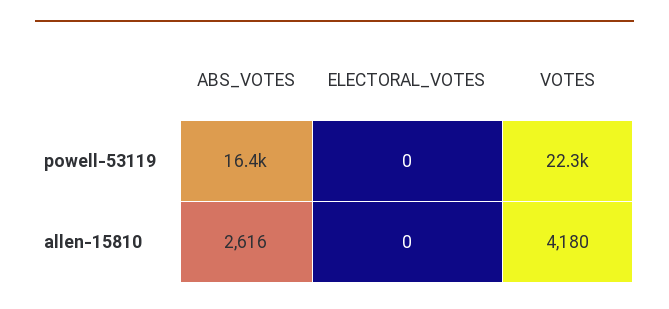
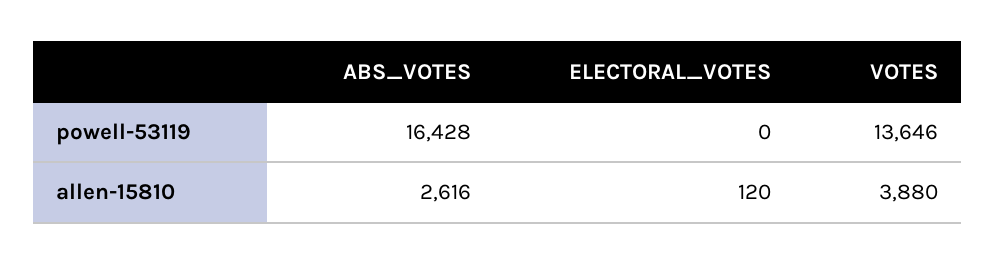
VOTES, powell-53119: 22300 -> 13646
ELECTORAL_VOTES, allen-15810: 0 -> 120
VOTES, allen-15810: 4180 -> 3880

